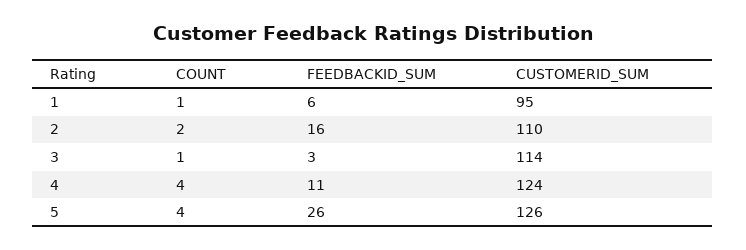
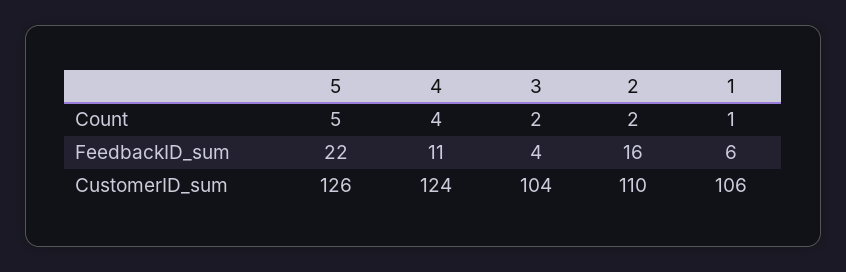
CUSTOMERID_SUM, 1: 95 -> 106
COUNT, 3: 1 -> 2
FEEDBACKID_SUM, 3: 3 -> 4
CUSTOMERID_SUM, 3: 114 -> 104
COUNT, 5: 4 -> 5
FEEDBACKID_SUM, 5: 26 -> 22

